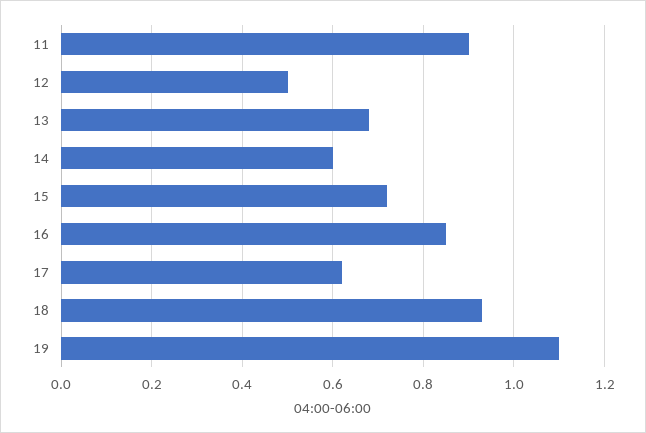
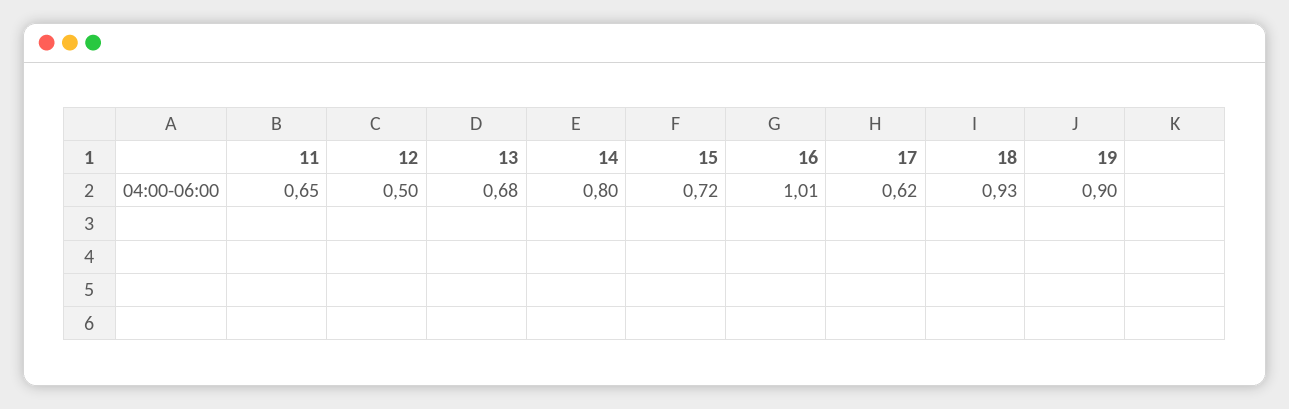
11: 0.9 -> 0.65
14: 0.6 -> 0.8
16: 0.85 -> 1.01
19: 1.1 -> 0.9

